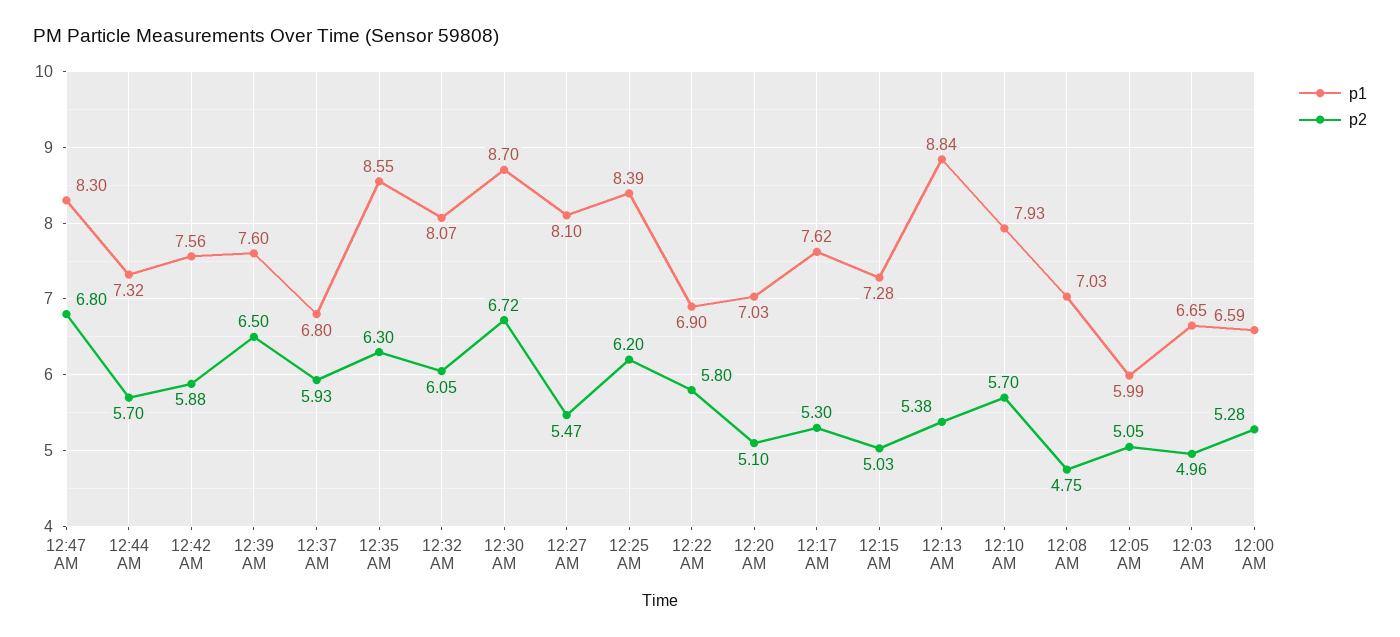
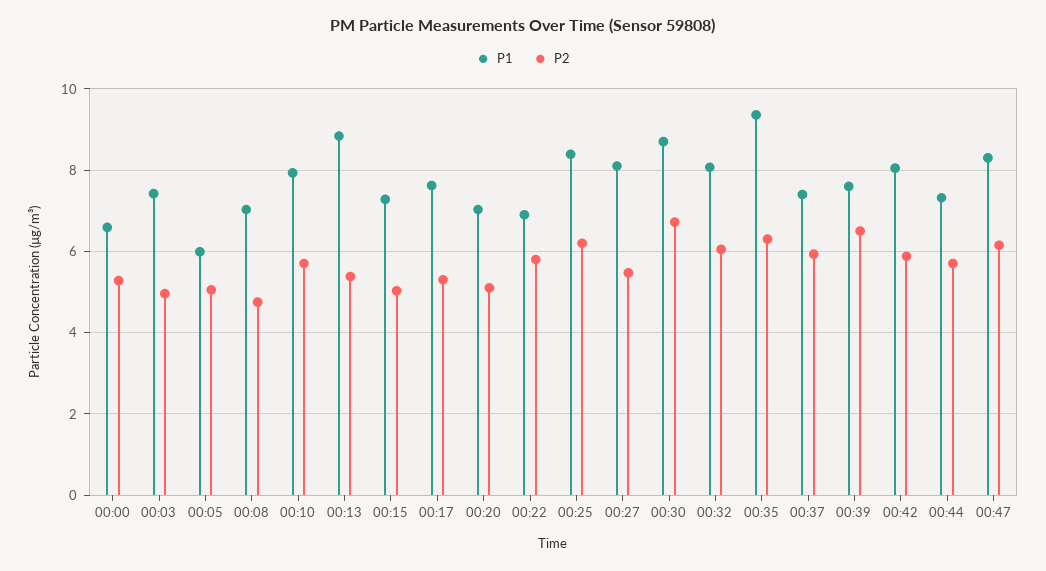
p2, 12:47 AM: 6.8 -> 6.2
p1, 12:42 AM: 7.56 -> 8
p1, 12:37 AM: 6.8 -> 7.4
p1, 12:35 AM: 8.55 -> 9.4
p1, 12:03 AM: 6.65 -> 7.4

